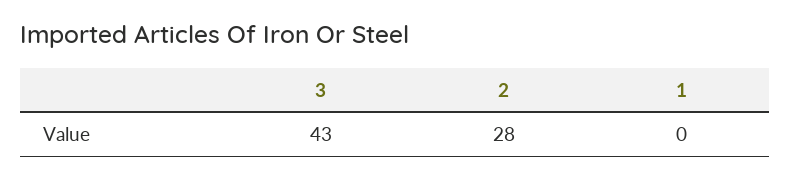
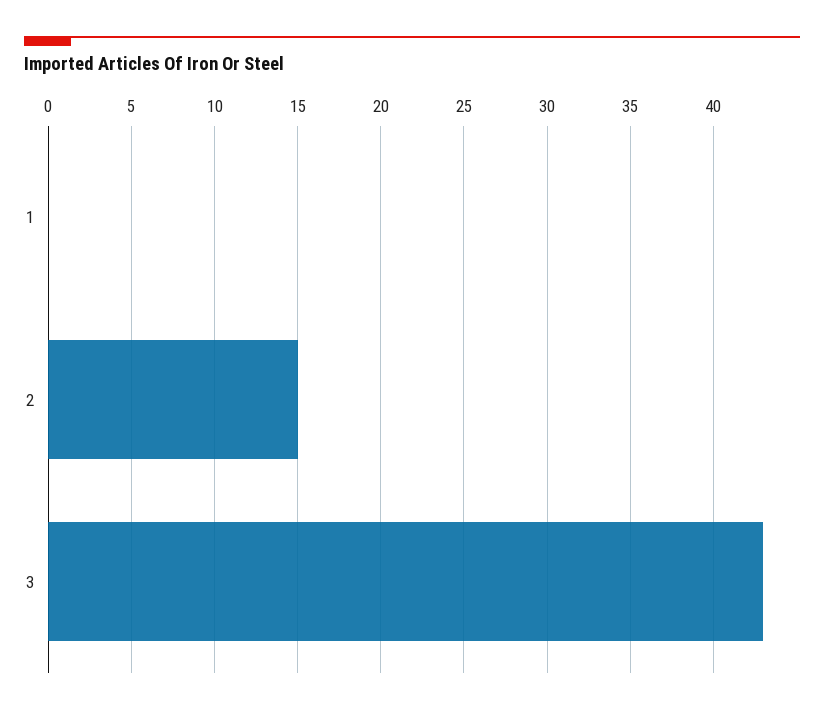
2: 28 -> 15

